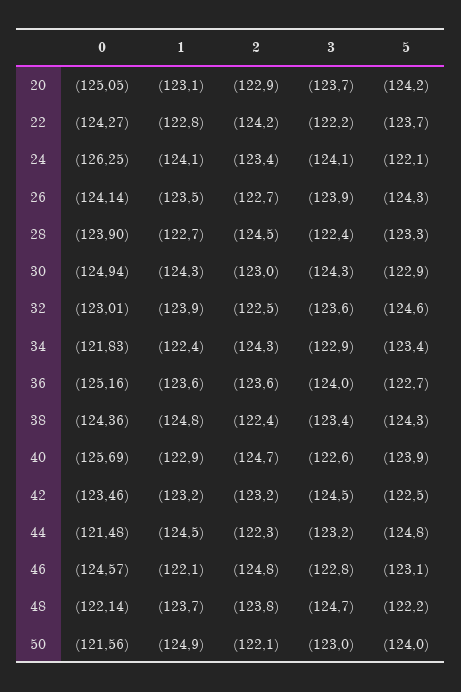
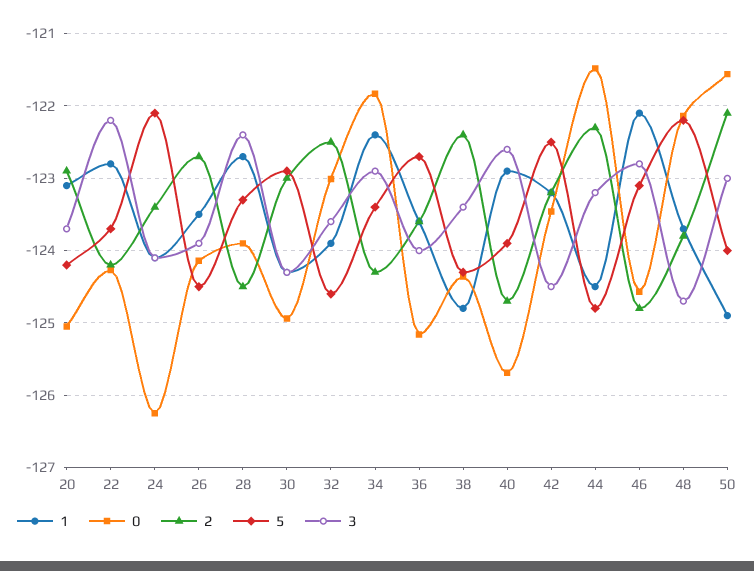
5, 26: -124.3 -> -124.5

